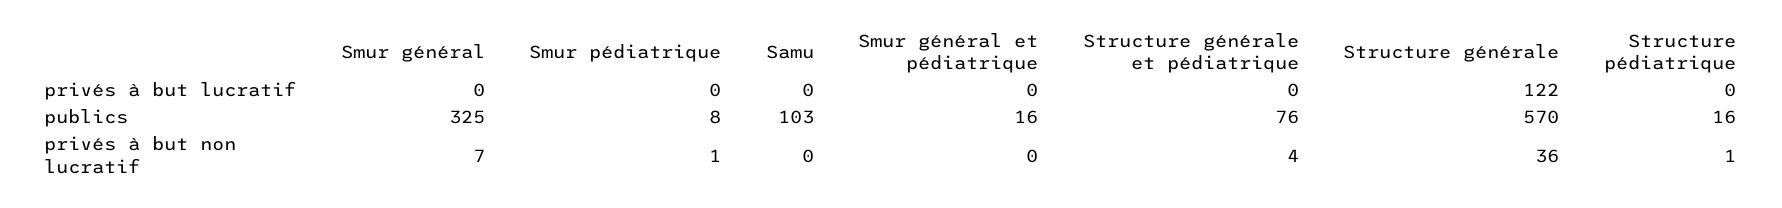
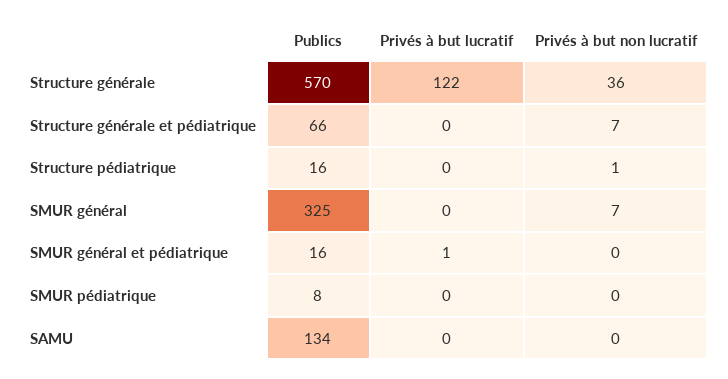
Smur général et pédiatrique, privés à but lucratif: 0 -> 1
Samu, publics: 103 -> 134
Structure générale et pédiatrique, publics: 76 -> 66
Smur pédiatrique, privés à but non lucratif: 1 -> 0
Structure générale et pédiatrique, privés à but non lucratif: 4 -> 7

